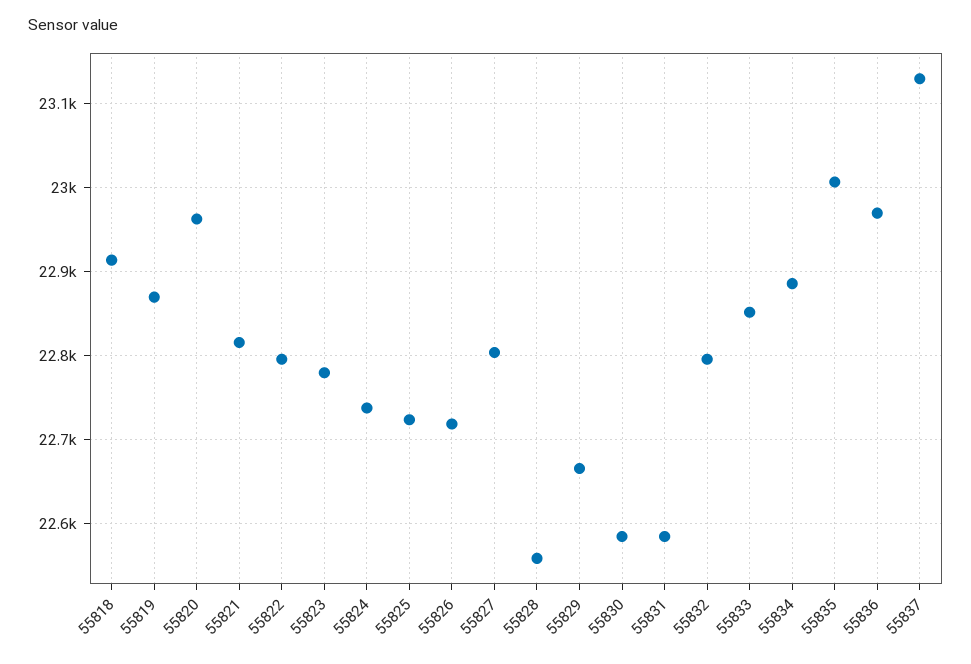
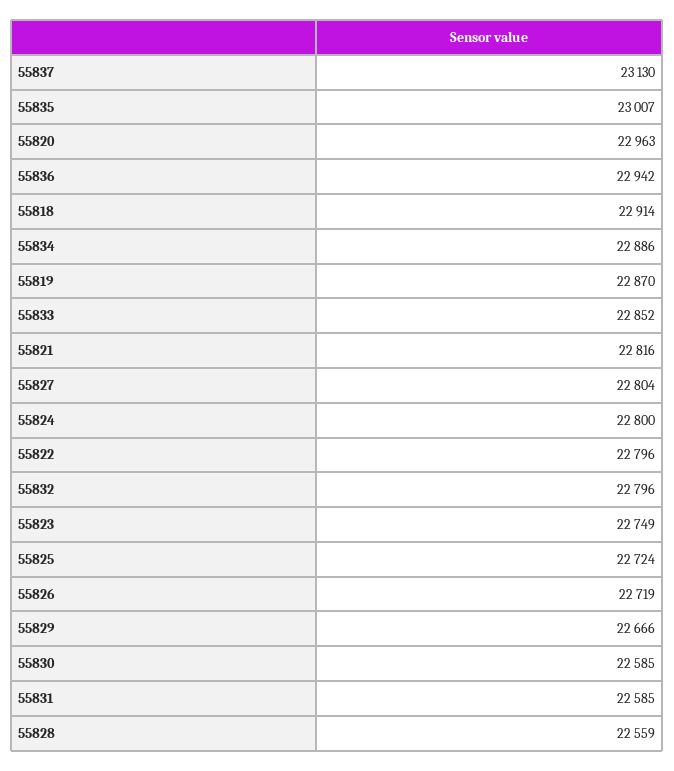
55823: 22780 -> 22749
55824: 22740 -> 22800
55836: 22970 -> 22942

